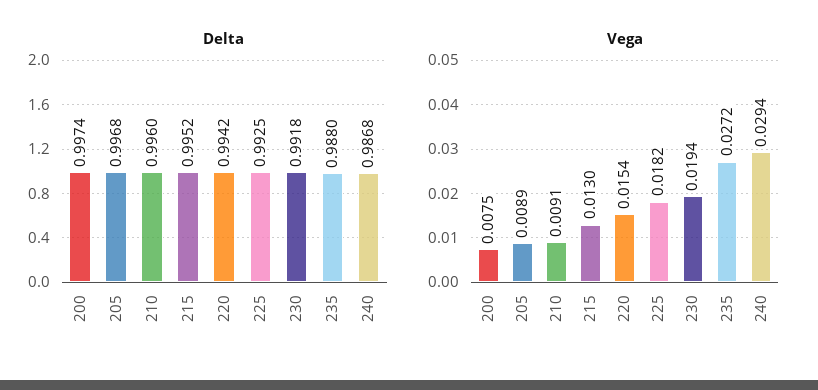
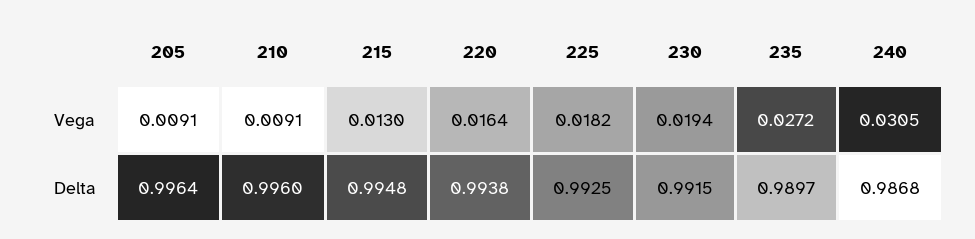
Delta, 200: 0.9974 -> none
Delta, 205: 0.9968 -> 0.9964
Delta, 215: 0.9952 -> 0.9948
Delta, 220: 0.9942 -> 0.9938
Delta, 230: 0.9918 -> 0.9915
Delta, 235: 0.988 -> 0.9897
Vega, 200: 0.0075 -> none
Vega, 205: 0.0089 -> 0.0091
Vega, 220: 0.0154 -> 0.0164
Vega, 240: 0.0294 -> 0.0305

